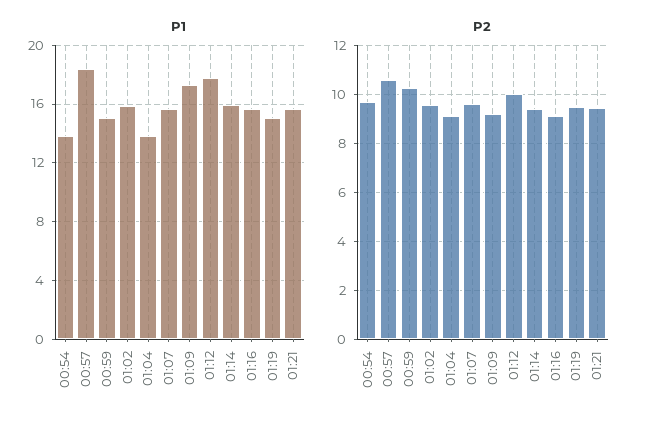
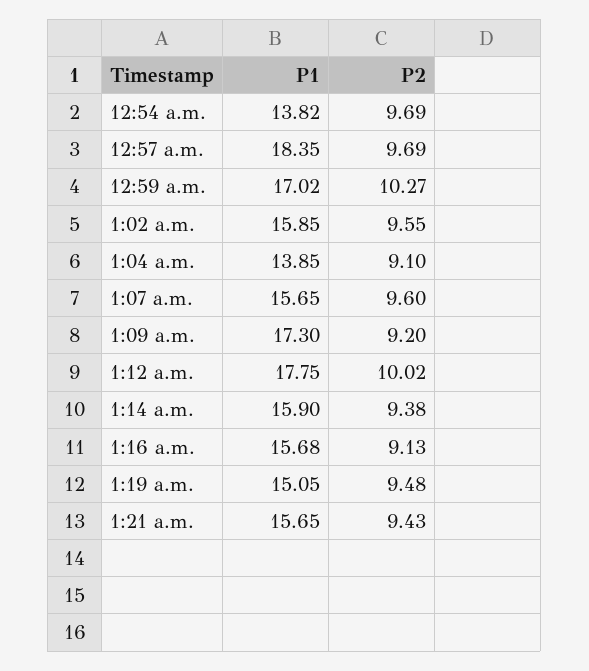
P1, 00:59: 15 -> 17.02
P2, 00:57: 10.5 -> 9.69

